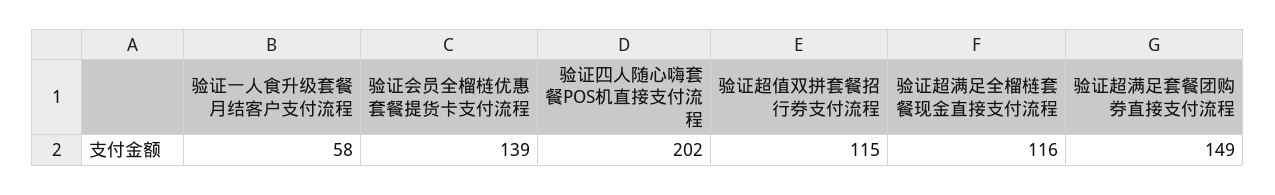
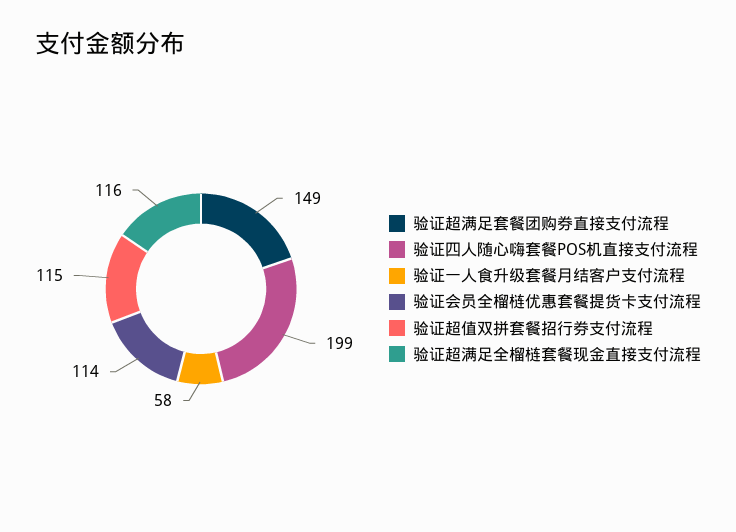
验证会员全榴梿优惠套餐提货卡支付流程: 139 -> 114
验证四人随心嗨套餐POS机直接支付流程: 202 -> 199

